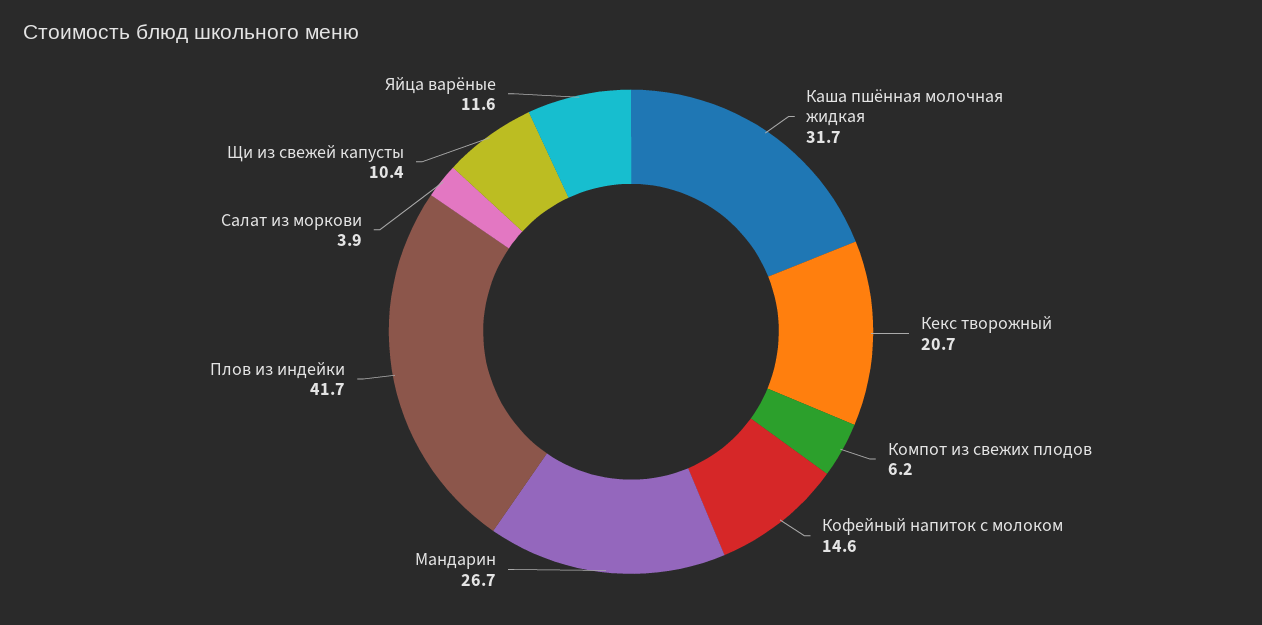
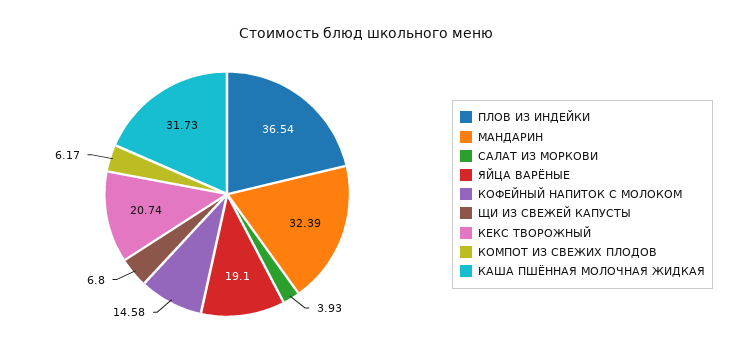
Мандарин: 26.7 -> 32.39
Плов из индейки: 41.7 -> 36.54
Щи из свежей капусты: 10.4 -> 6.8
Яйца варёные: 11.6 -> 19.1

